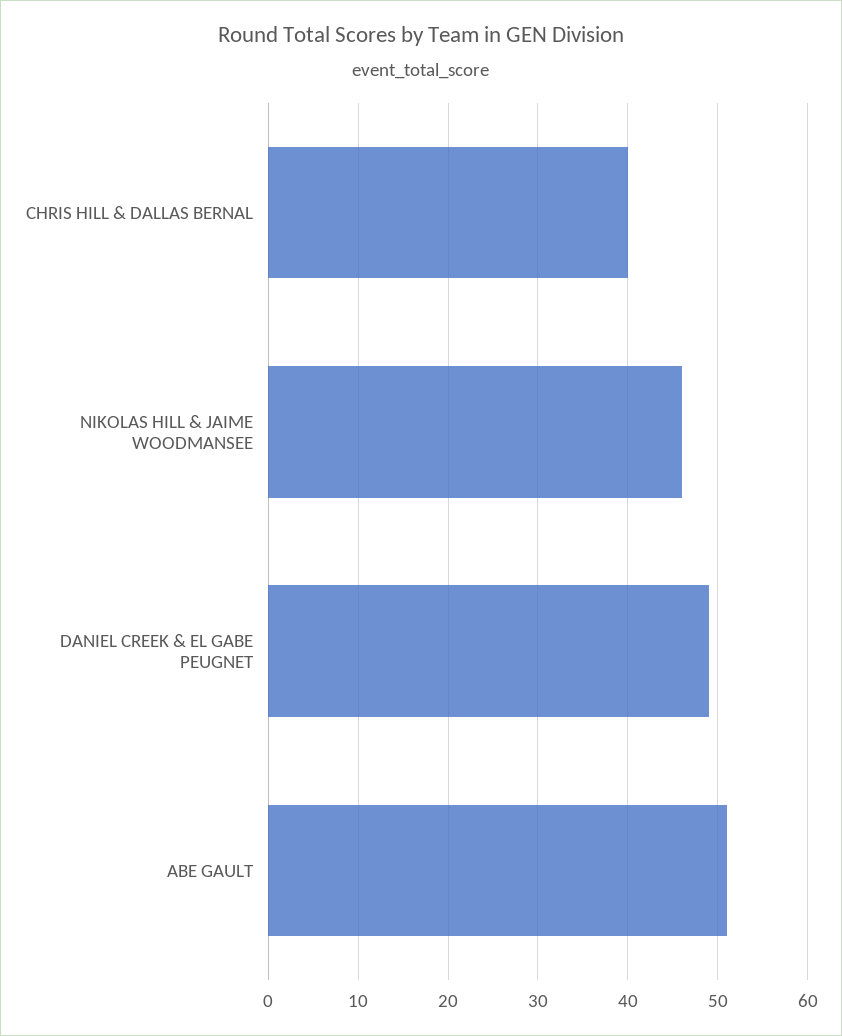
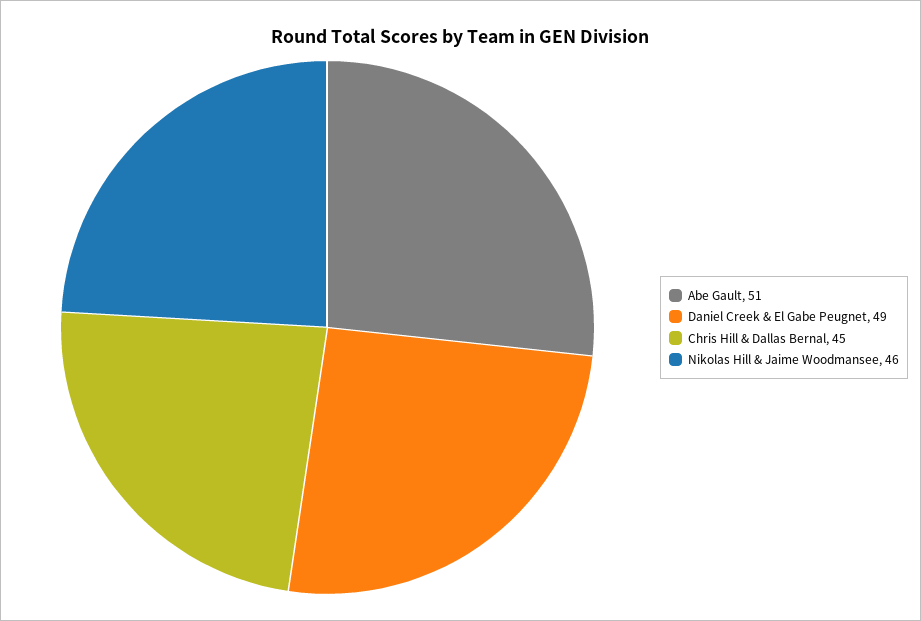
CHRIS HILL & DALLAS BERNAL: 40 -> 45

